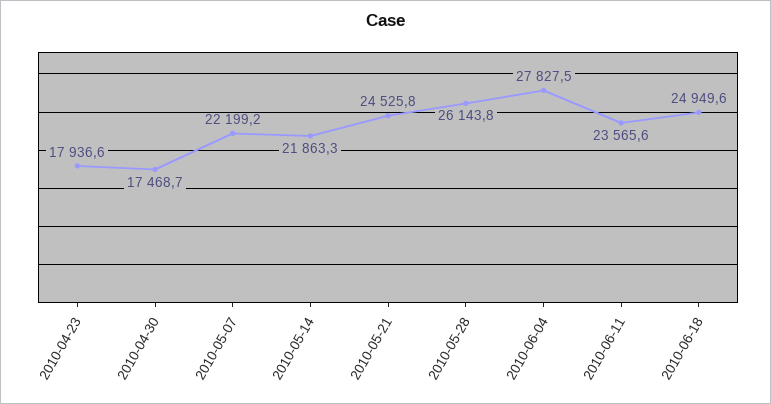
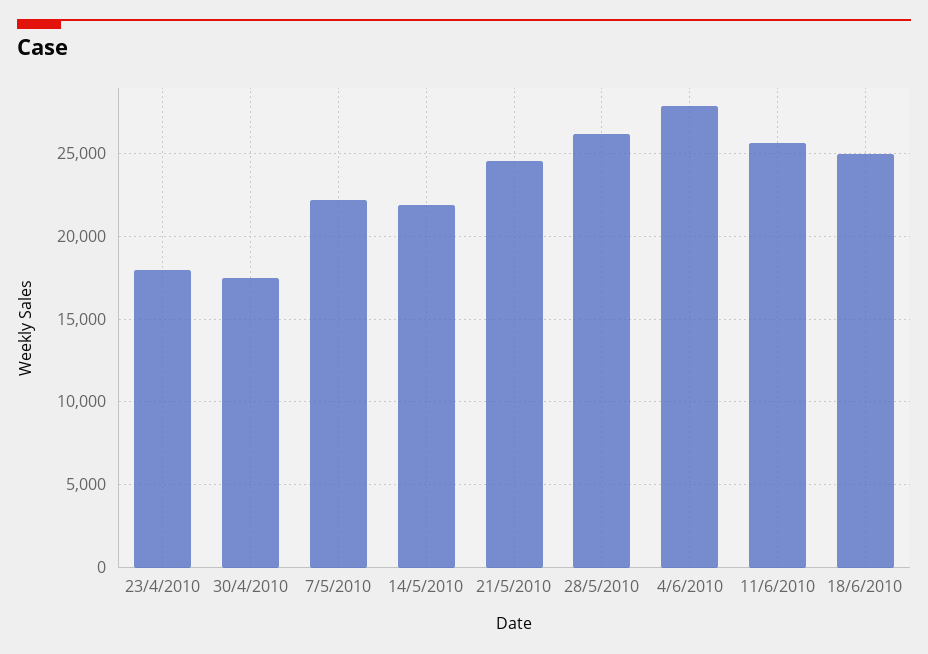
2010-06-11: 23565.6 -> 25500

